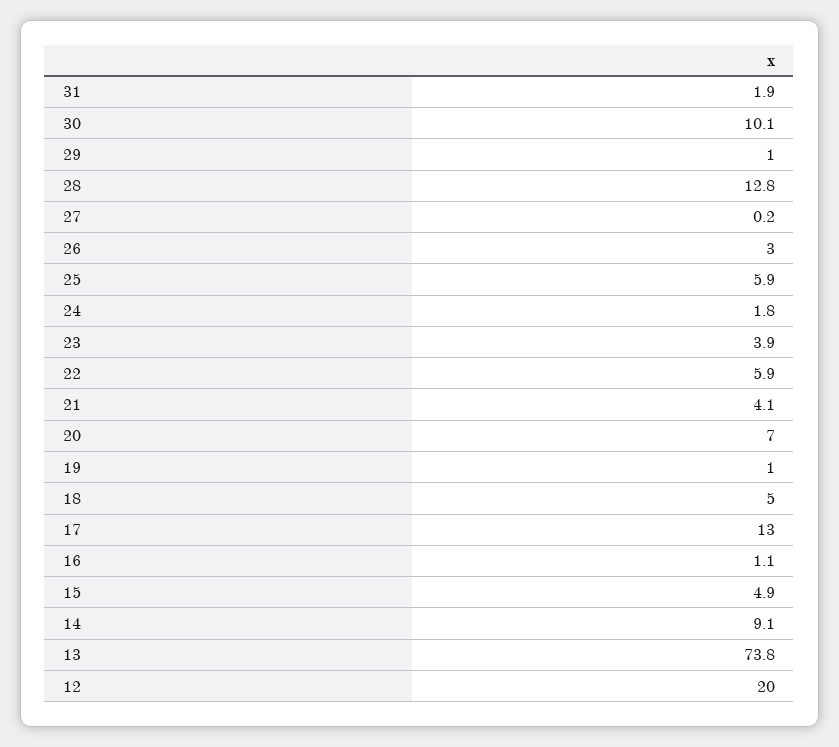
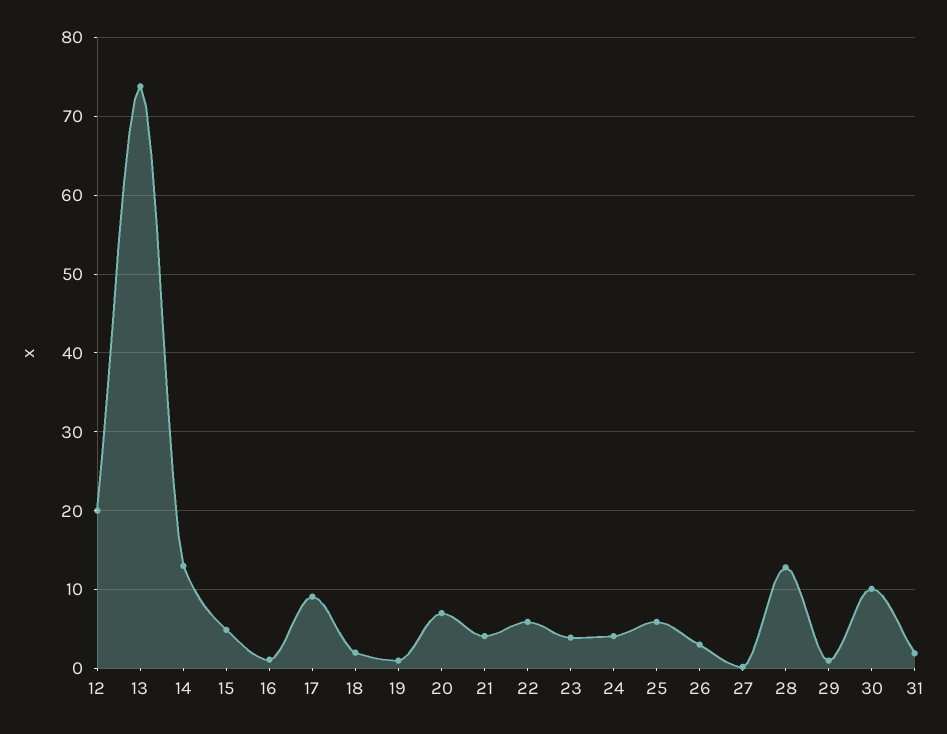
24: 1.8 -> 4
18: 5 -> 2
17: 13 -> 9
14: 9.1 -> 13

